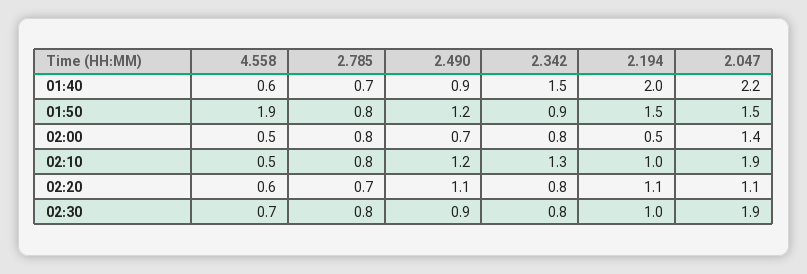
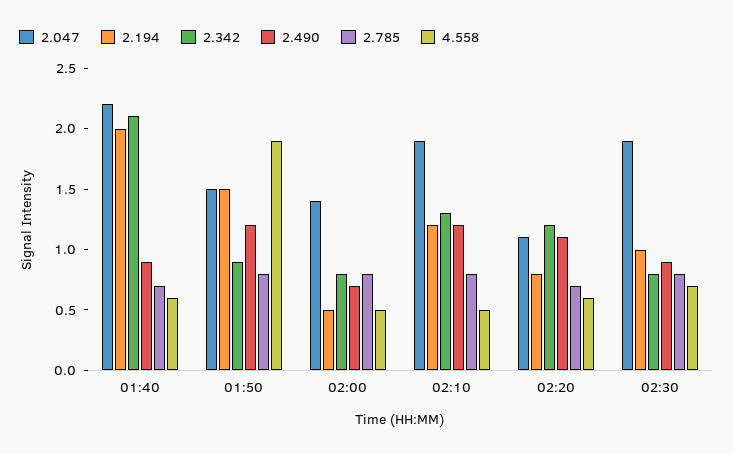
2.342, 01:40: 1.5 -> 2.1
2.194, 02:10: 1 -> 1.2
2.342, 02:20: 0.8 -> 1.2
2.194, 02:20: 1.1 -> 0.8

